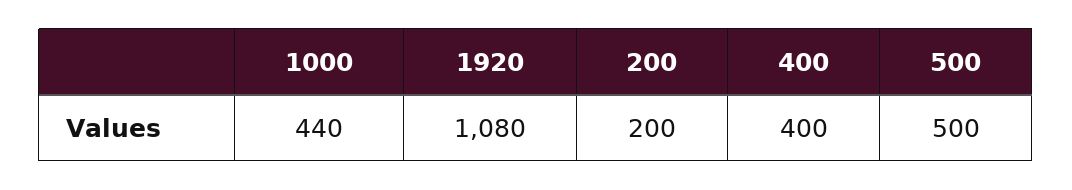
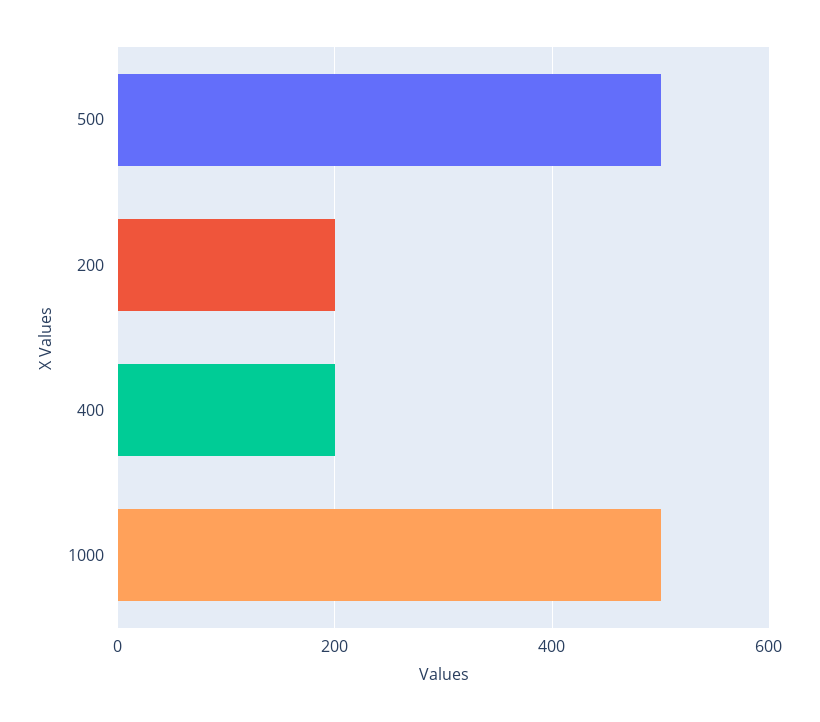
1000: 440 -> 500
1920: 1080 -> none
400: 400 -> 200

